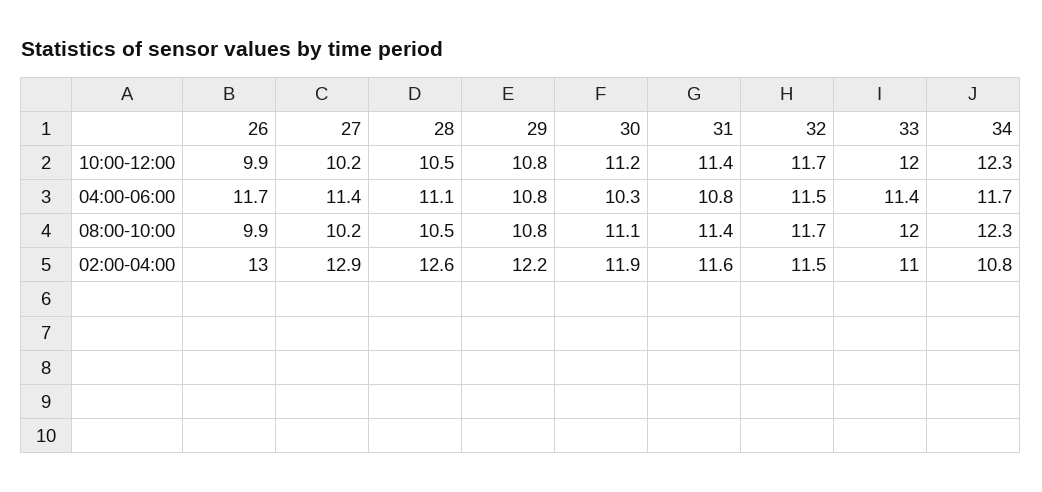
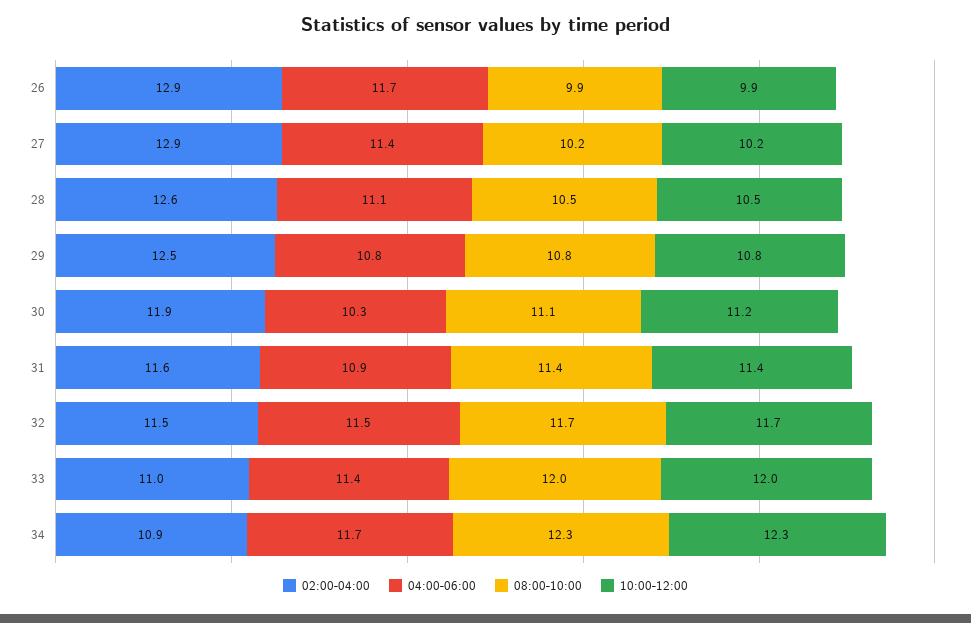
04:00-06:00, 31: 10.8 -> 10.9
02:00-04:00, 26: 13 -> 12.9
02:00-04:00, 29: 12.2 -> 12.5
02:00-04:00, 34: 10.8 -> 10.9

